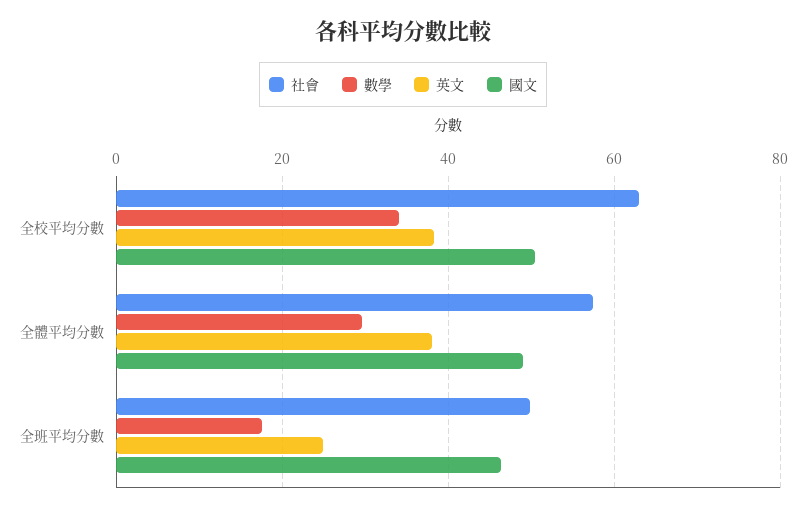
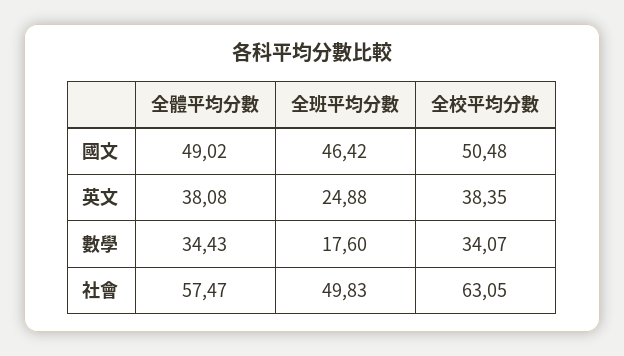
數學, 全體平均分數: 30 -> 34.43

